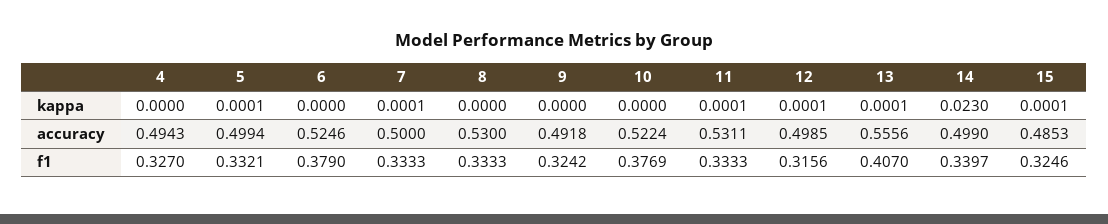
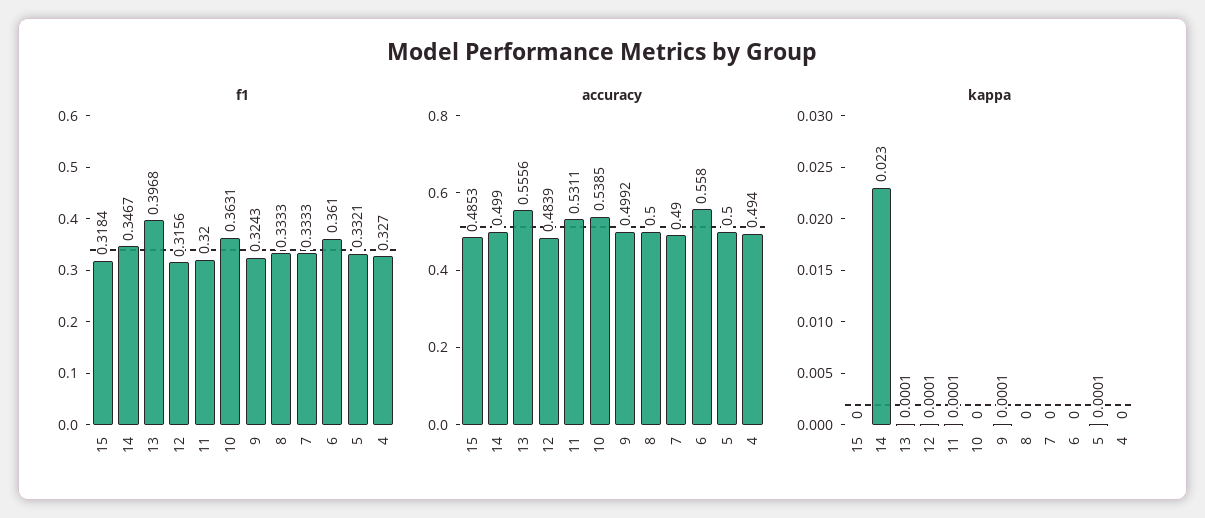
kappa, 7: 0.0001 -> 0
kappa, 9: 0 -> 0.0001
kappa, 15: 0.0001 -> 0
accuracy, 4: 0.4943 -> 0.494
accuracy, 5: 0.4994 -> 0.5
accuracy, 6: 0.5246 -> 0.558
accuracy, 7: 0.5 -> 0.49
accuracy, 8: 0.53 -> 0.5
accuracy, 9: 0.4918 -> 0.4992
accuracy, 10: 0.5224 -> 0.5385
accuracy, 12: 0.4985 -> 0.4839
f1, 6: 0.379 -> 0.361
f1, 9: 0.3242 -> 0.3243
f1, 10: 0.3769 -> 0.3631
f1, 11: 0.3333 -> 0.32
f1, 13: 0.407 -> 0.3968
f1, 14: 0.3397 -> 0.3467
f1, 15: 0.3246 -> 0.3184

